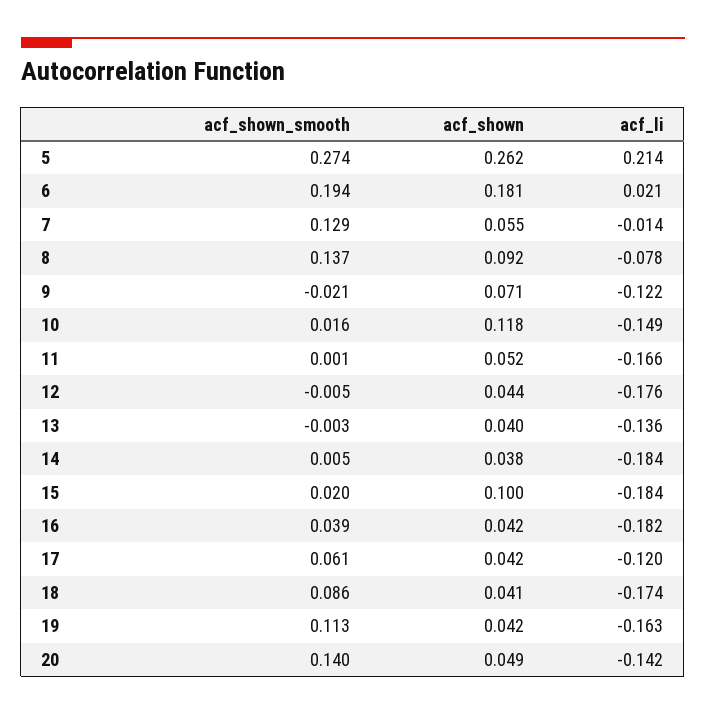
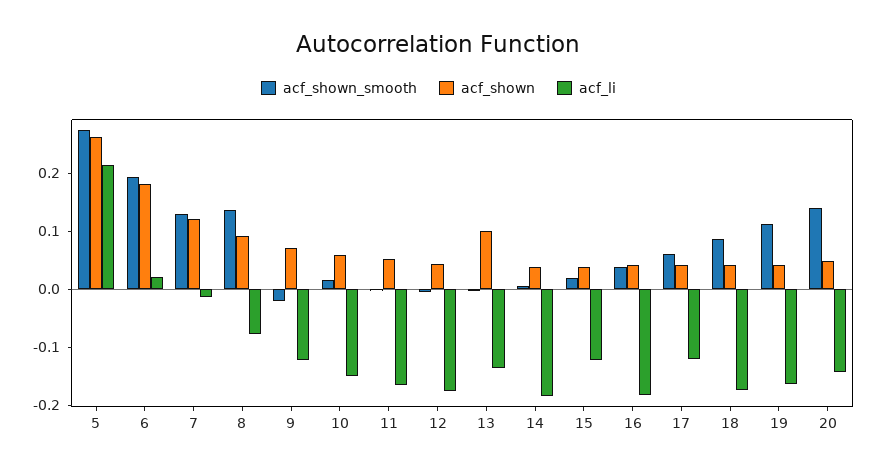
acf_shown, 7: 0.055 -> 0.12
acf_shown, 10: 0.118 -> 0.06
acf_shown, 13: 0.04 -> 0.1
acf_shown, 15: 0.1 -> 0.04
acf_li, 15: -0.184 -> -0.12

